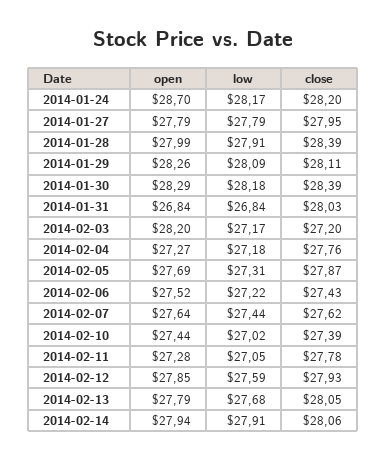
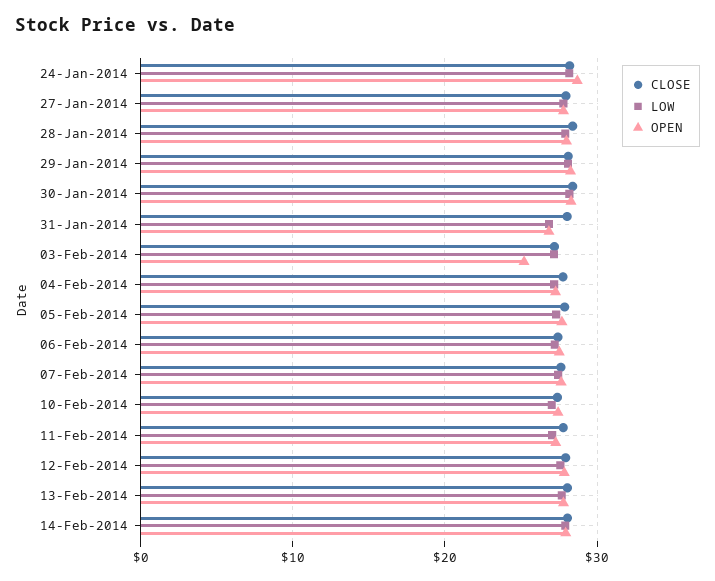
open, 2014-02-03: 28.2 -> 25

